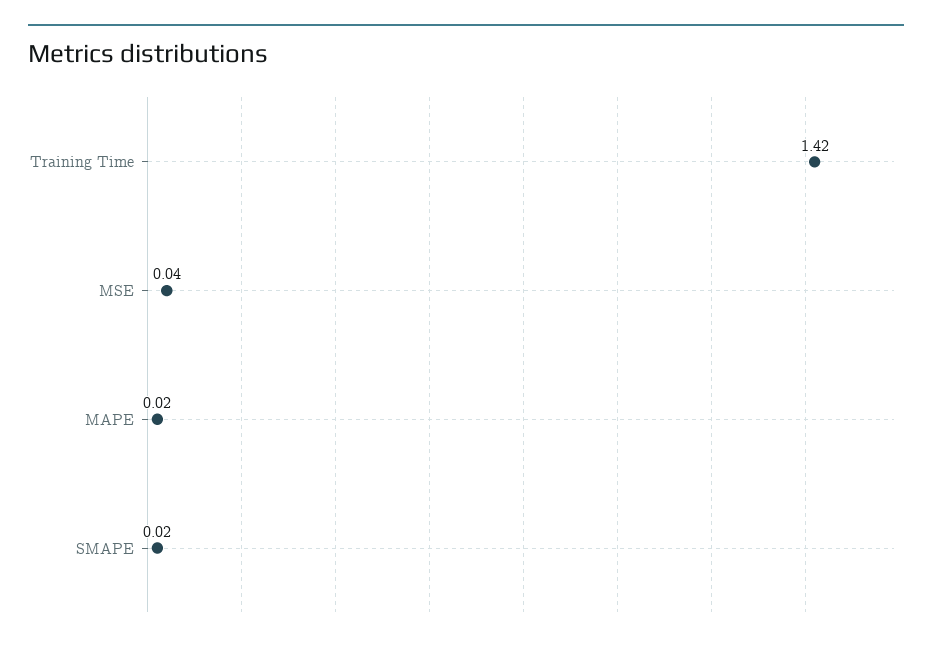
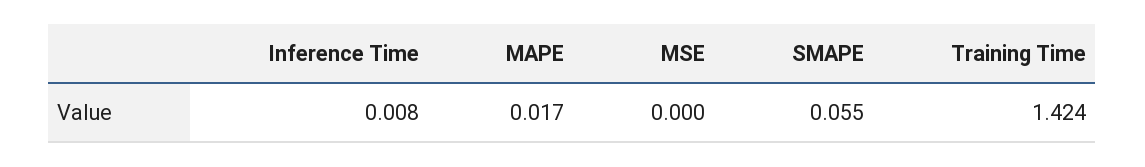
MSE: 0.04 -> 0
SMAPE: 0.02 -> 0.055
Inference Time: none -> 0.008

